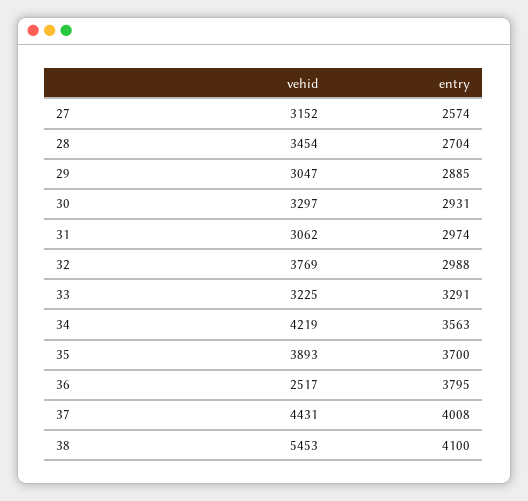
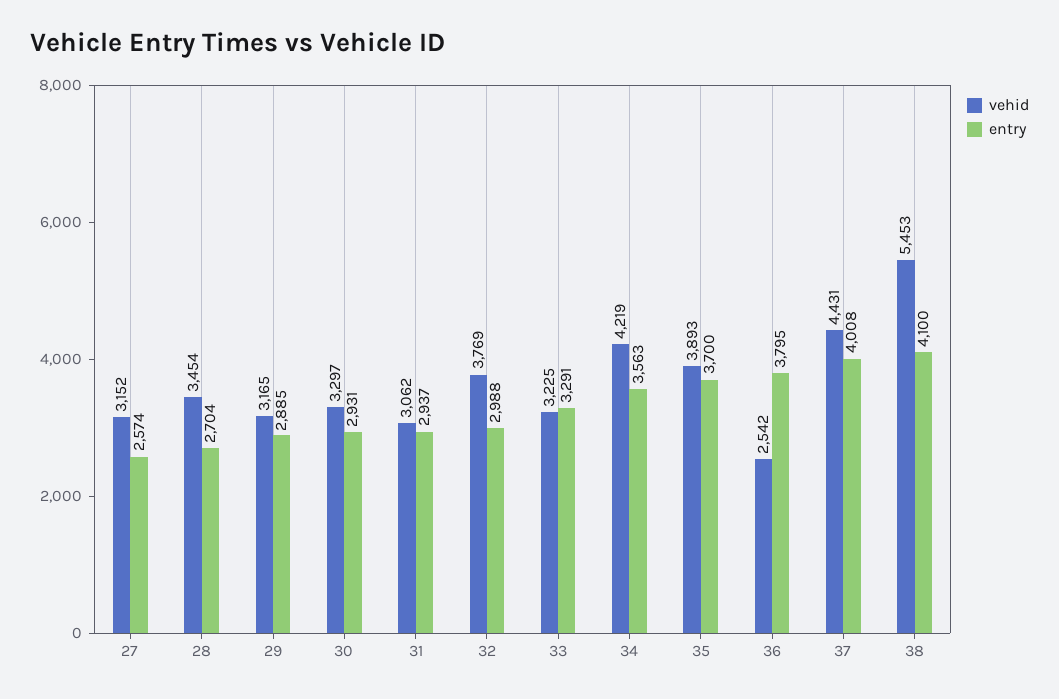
vehid, 29: 3047 -> 3165
entry, 31: 2974 -> 2937
vehid, 36: 2517 -> 2542

